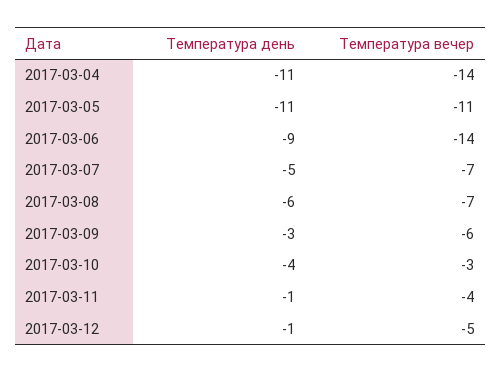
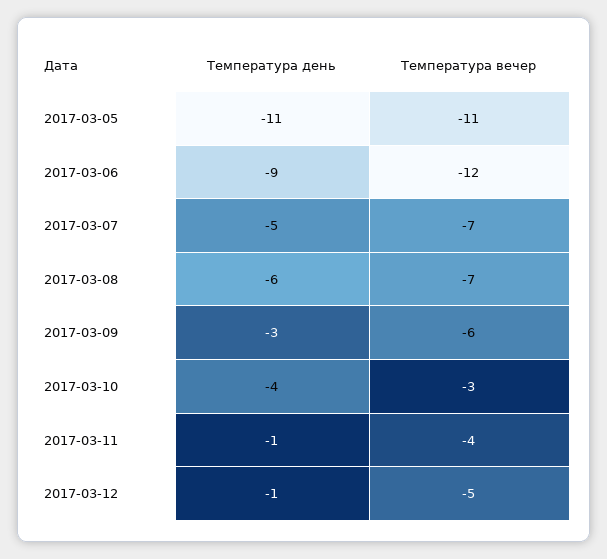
Температура день, 2017-03-04: -11 -> none
Температура вечер, 2017-03-04: -14 -> none
Температура вечер, 2017-03-06: -14 -> -12

